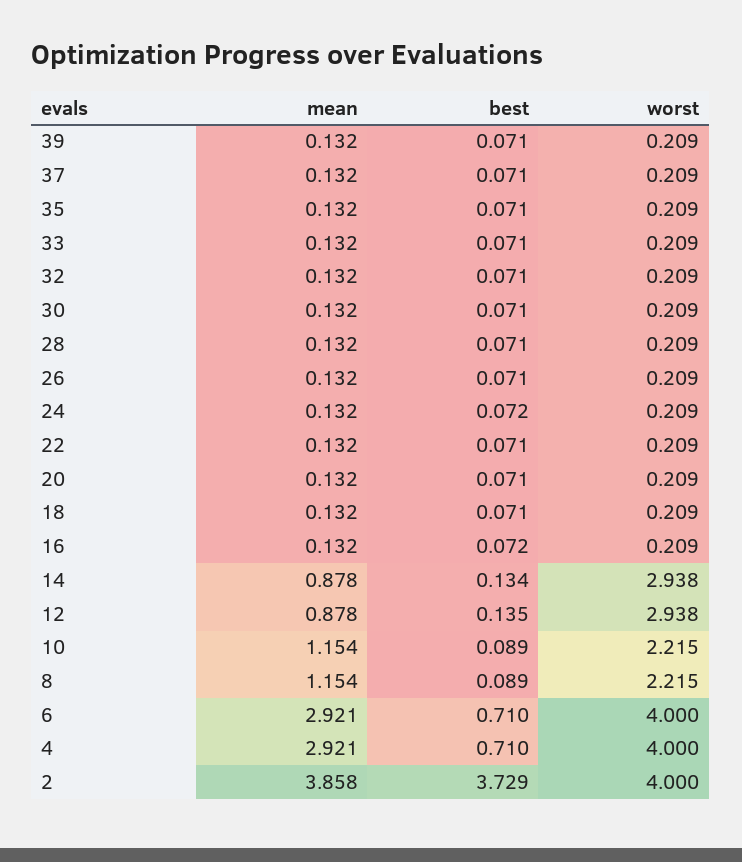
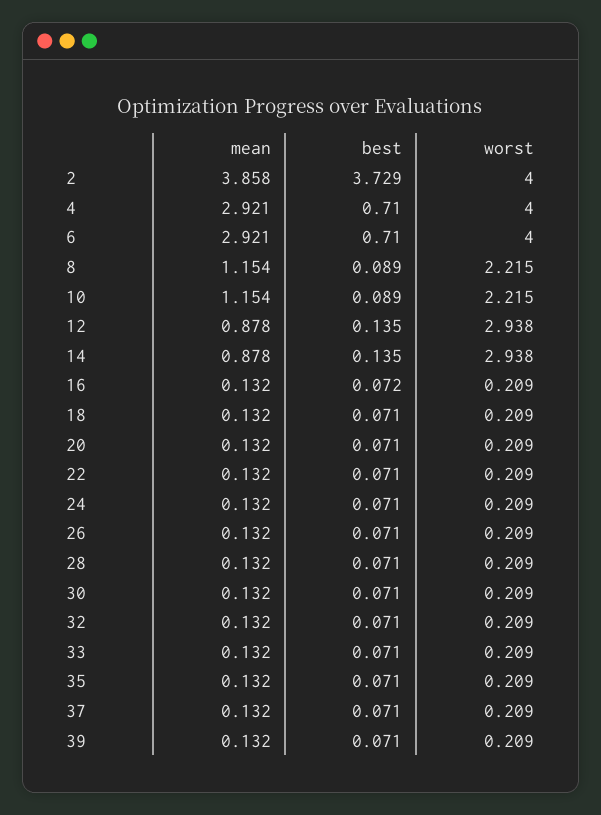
best, 24: 0.072 -> 0.071
best, 14: 0.134 -> 0.135

